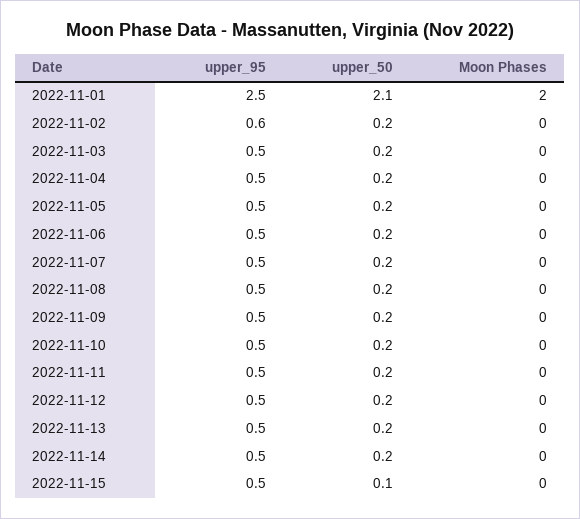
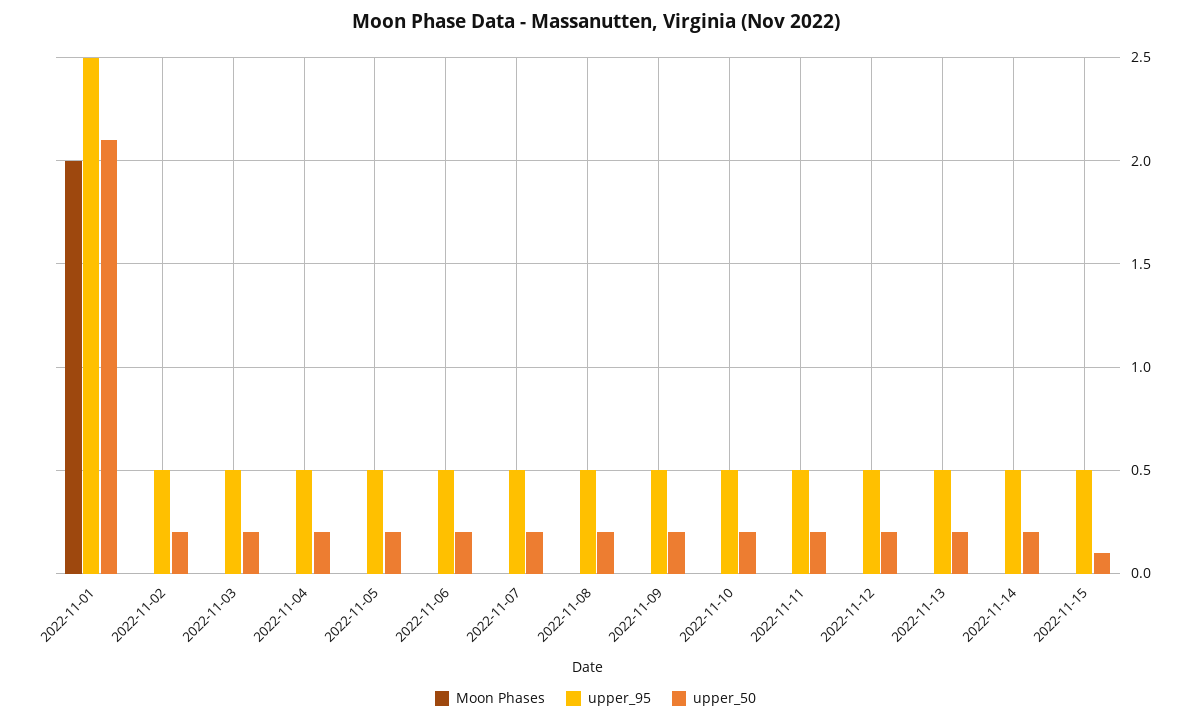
upper_95, 2022-11-02: 0.6 -> 0.5

